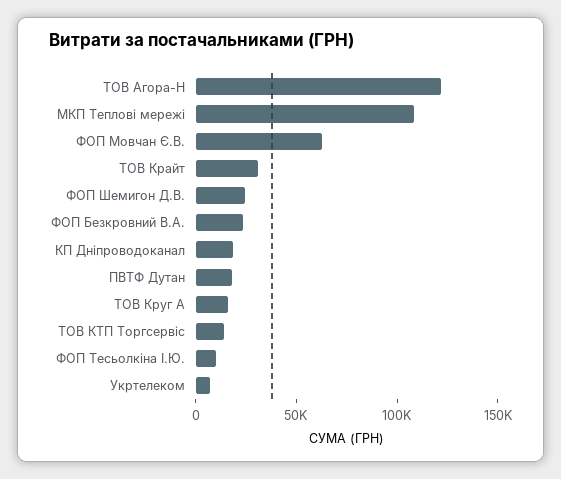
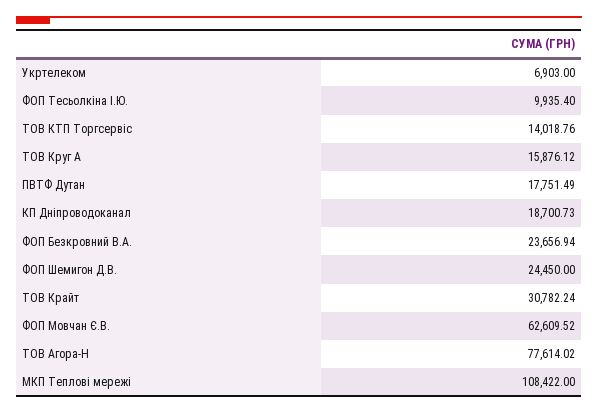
ТОВ Агора-Н: 120000 -> 77614.02

